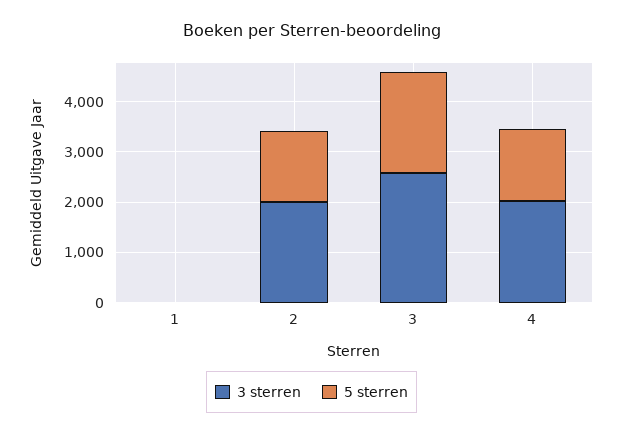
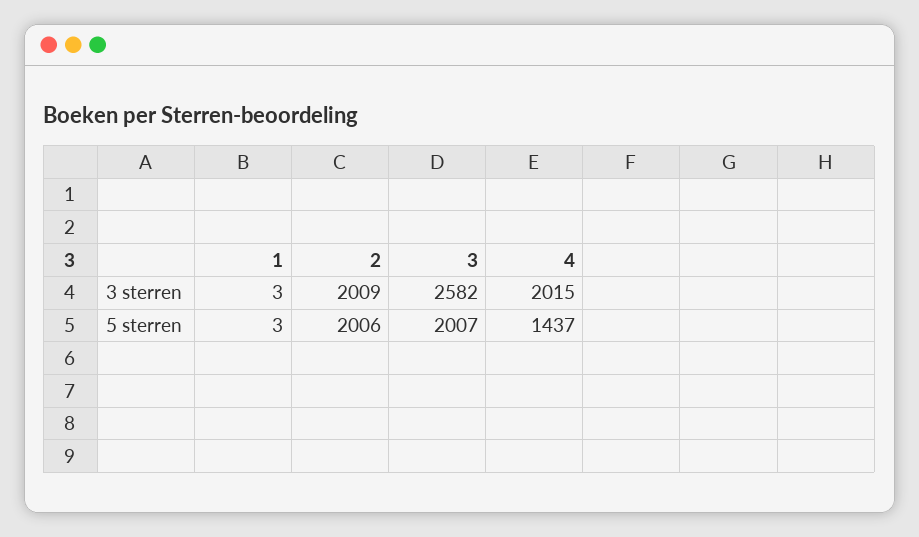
5 sterren, 2: 1400 -> 2006

